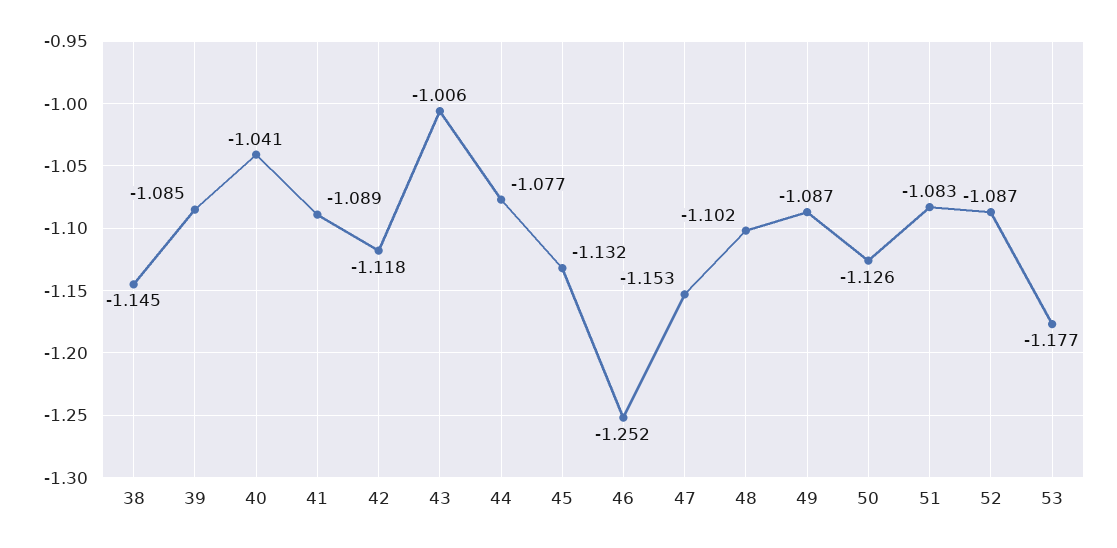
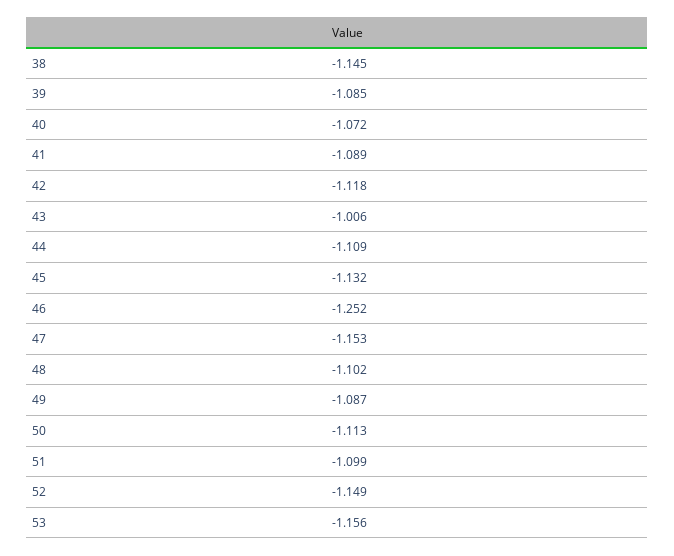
40: -1.041 -> -1.072
44: -1.077 -> -1.109
50: -1.126 -> -1.113
51: -1.083 -> -1.099
52: -1.087 -> -1.149
53: -1.177 -> -1.156

